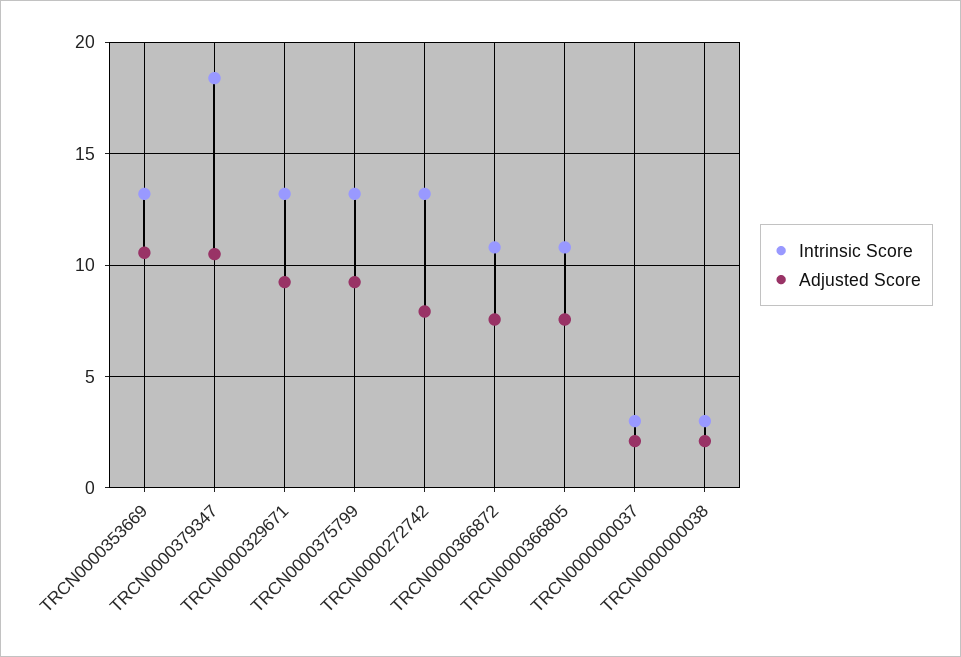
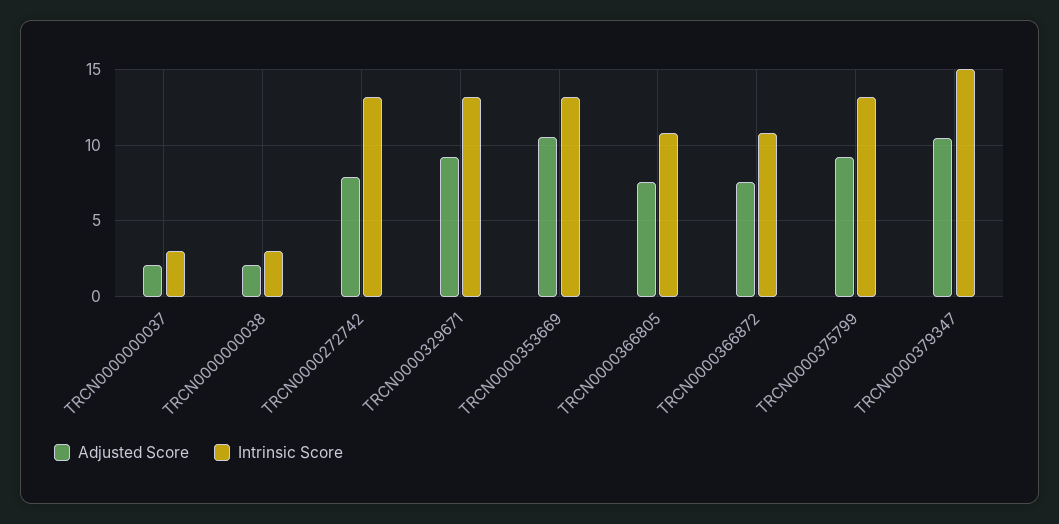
Intrinsic Score, TRCN0000379347: 18.5 -> 15

